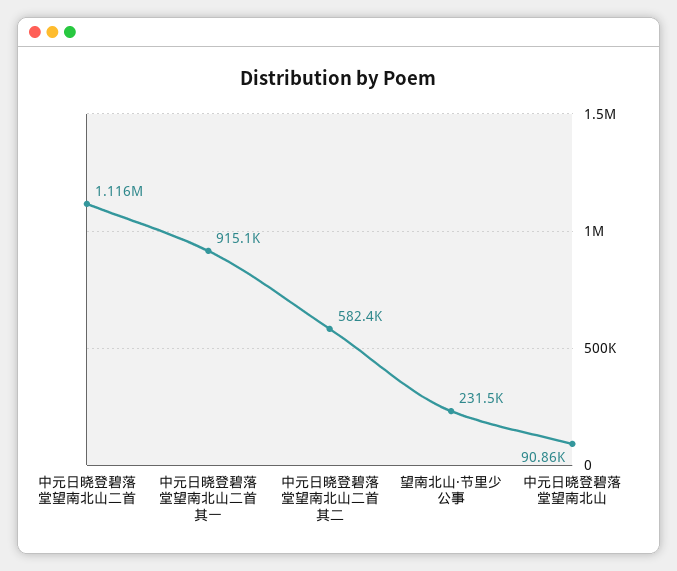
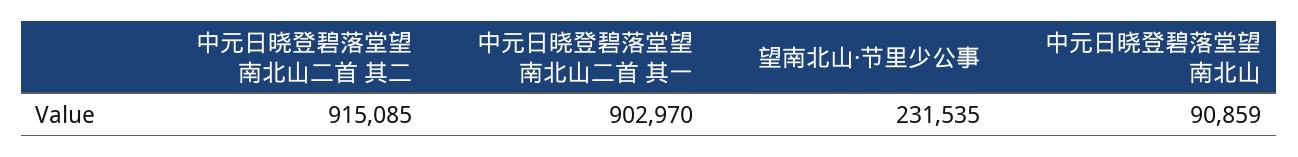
中元日晓登碧落堂望南北山二首: 1116000 -> none
中元日晓登碧落堂望南北山二首 其一: 915100 -> 902970
中元日晓登碧落堂望南北山二首 其二: 582400 -> 915085

